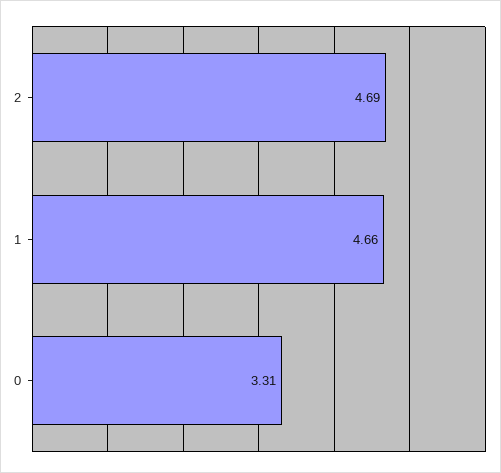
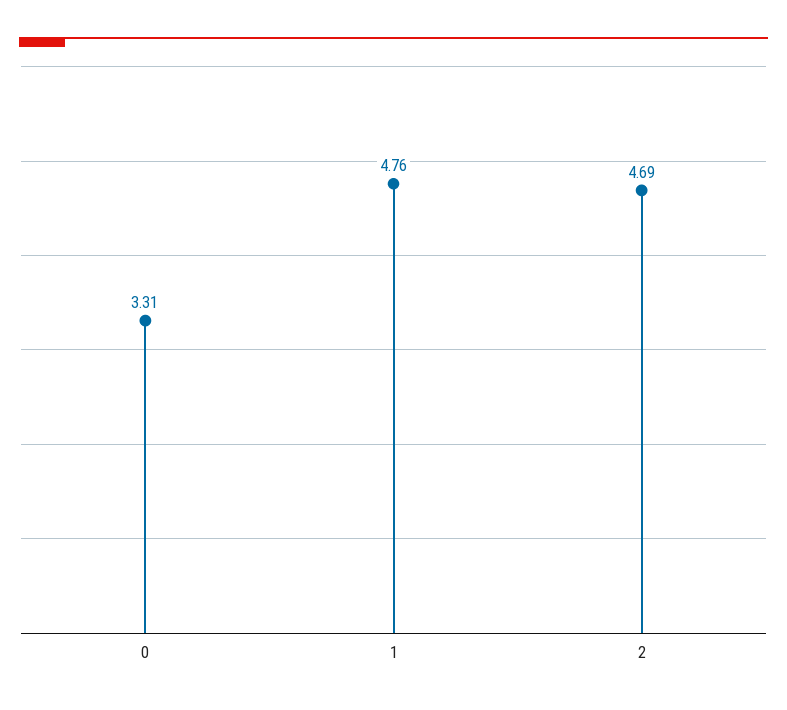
1: 4.66 -> 4.76

